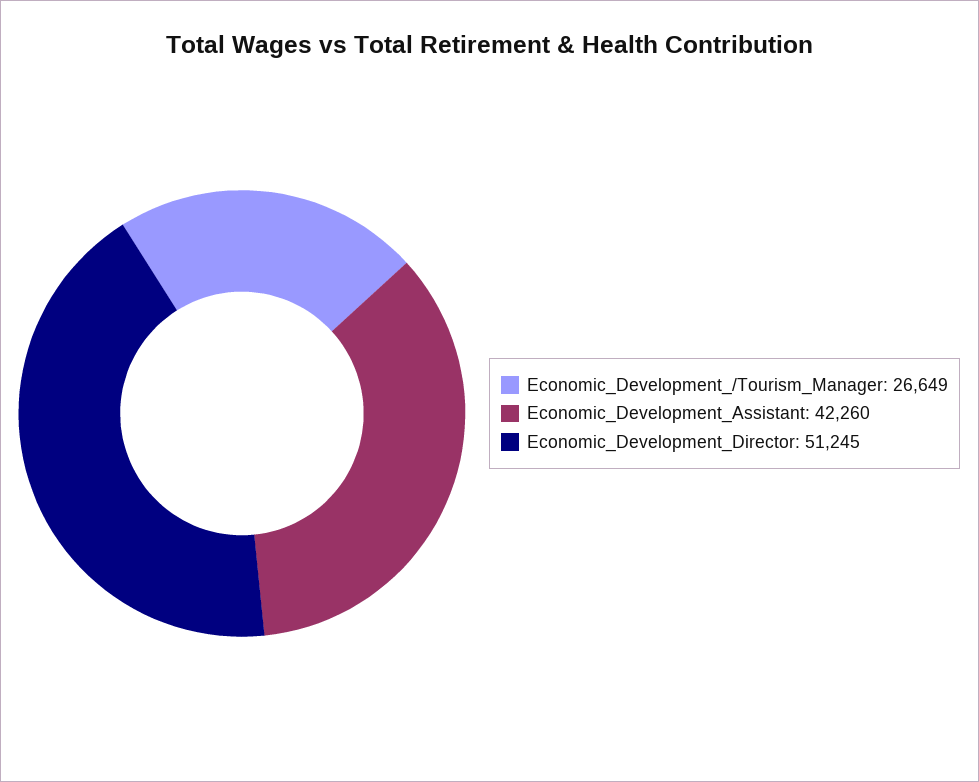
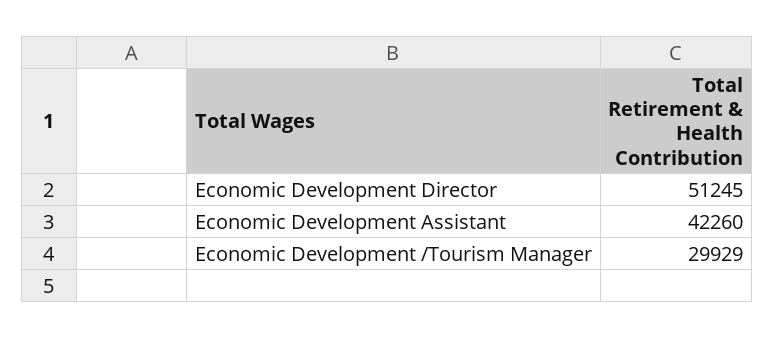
Economic_Development_/Tourism_Manager: 26649 -> 29929

